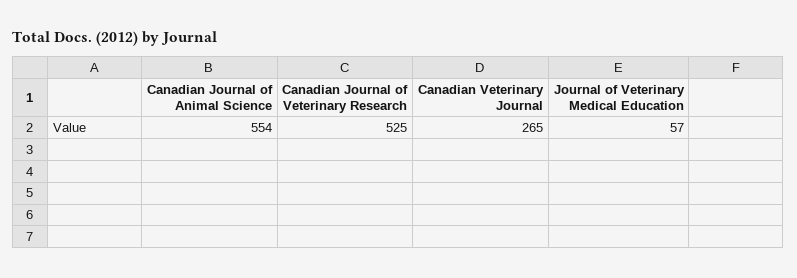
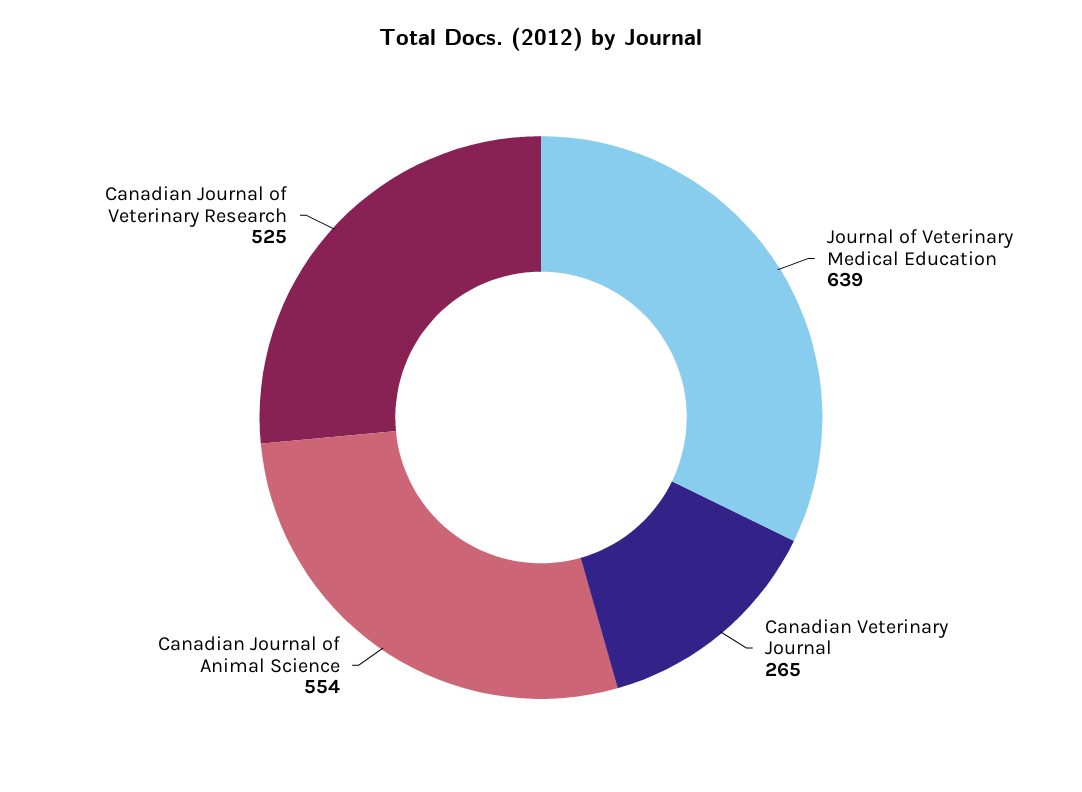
Journal of Veterinary Medical Education: 57 -> 639

